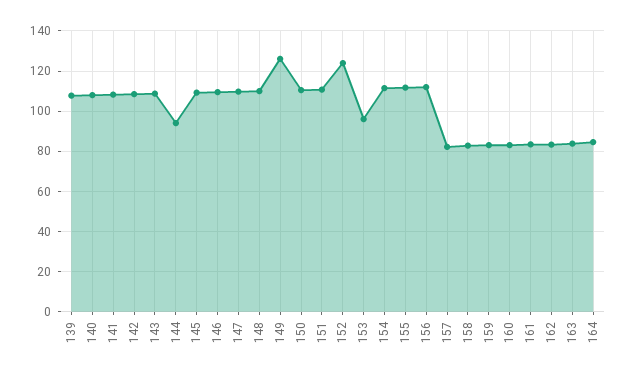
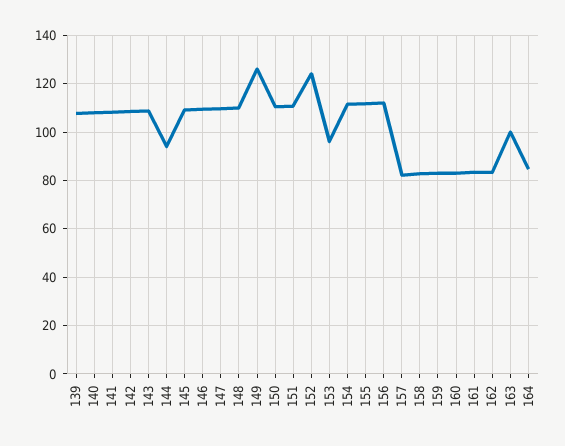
163: 85 -> 100

